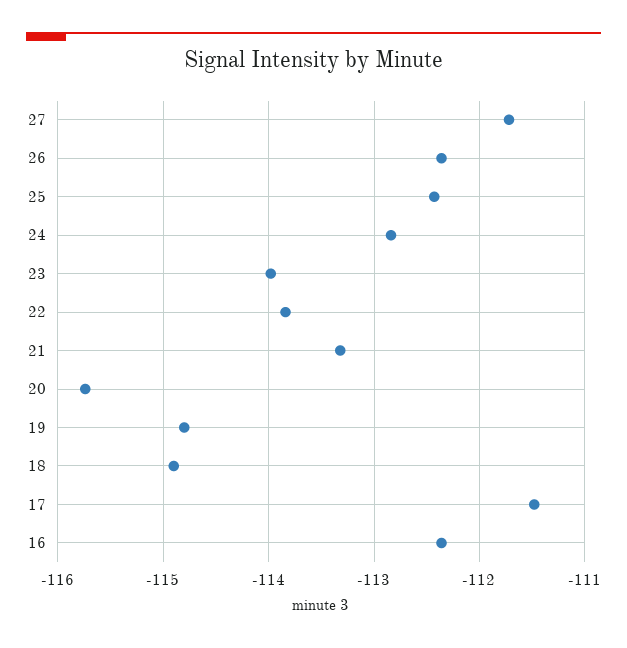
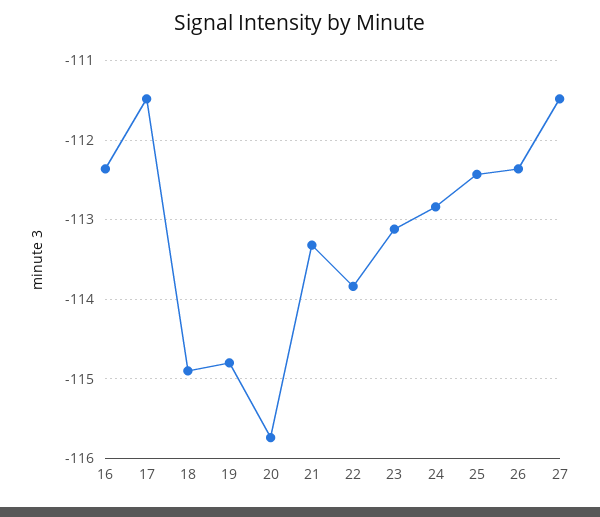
27: -111.7 -> -111.5
23: -114 -> -113.1

